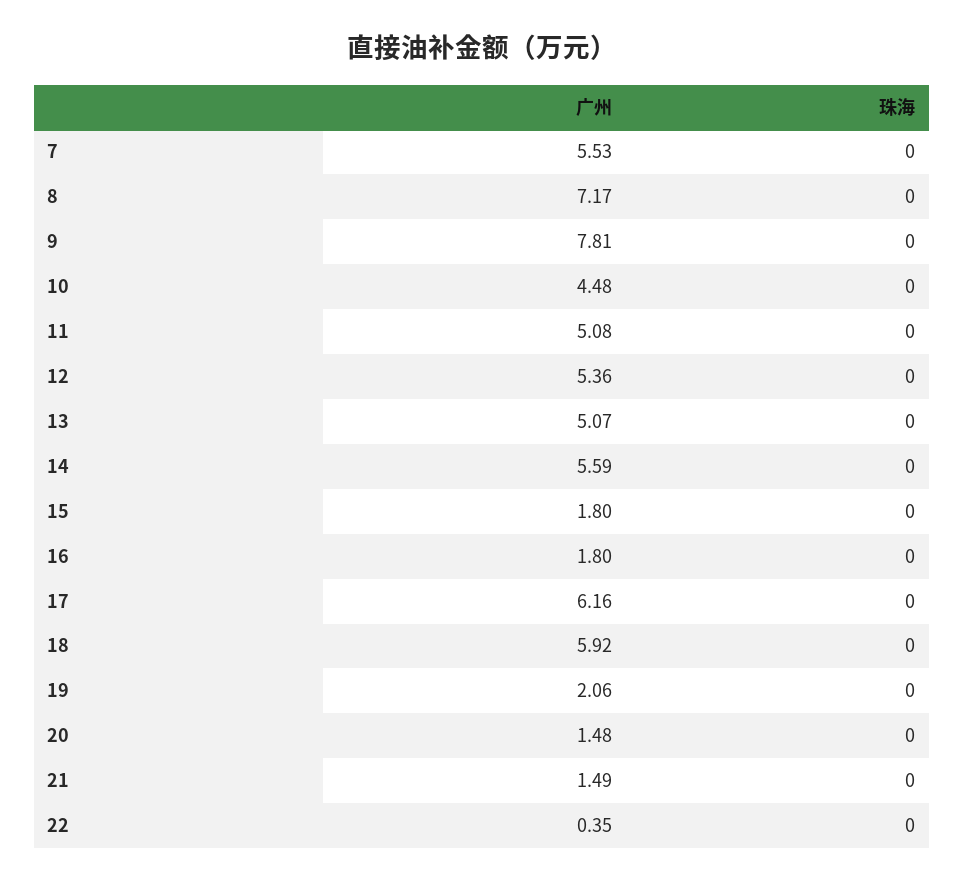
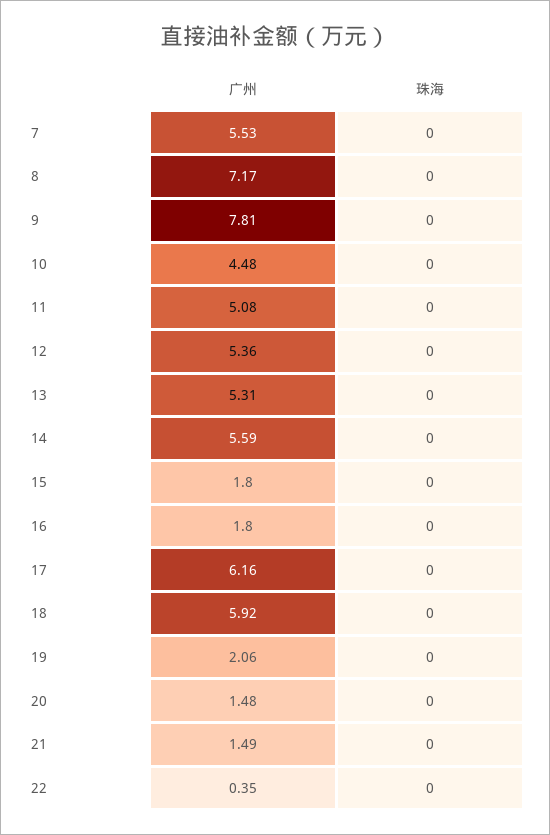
广州, 13: 5.07 -> 5.31

